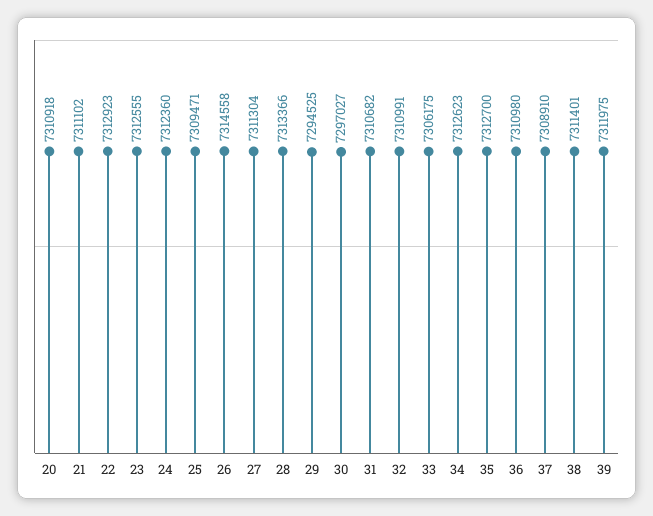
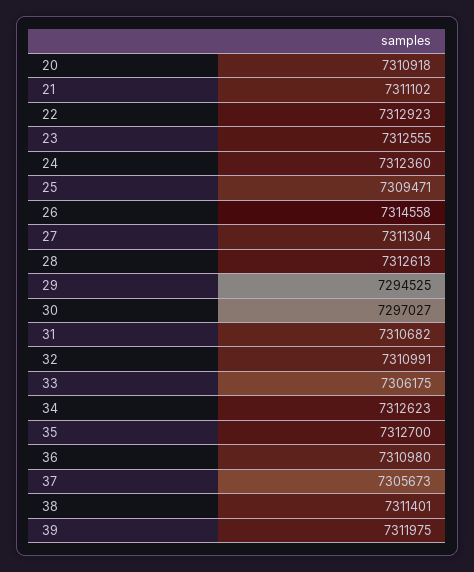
28: 7313366 -> 7312613
37: 7308910 -> 7305673

